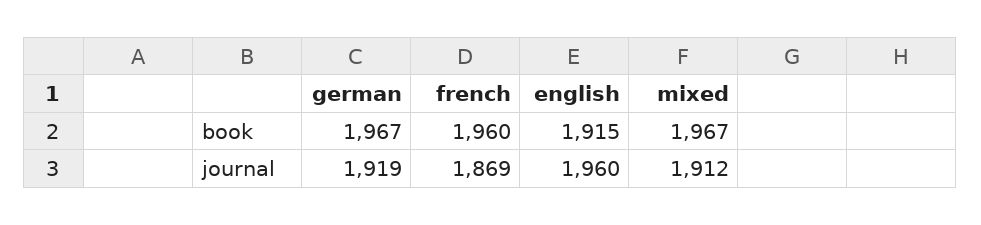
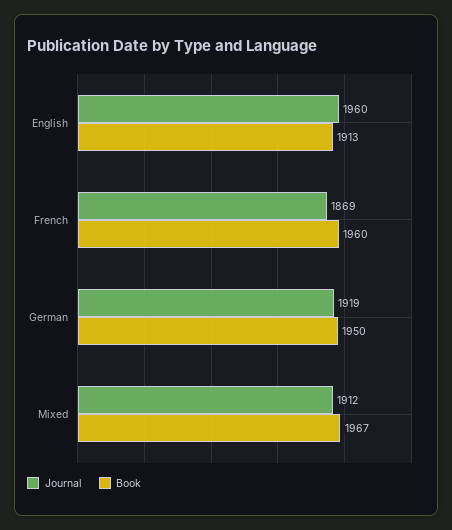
book, german: 1967 -> 1950
book, english: 1915 -> 1913

